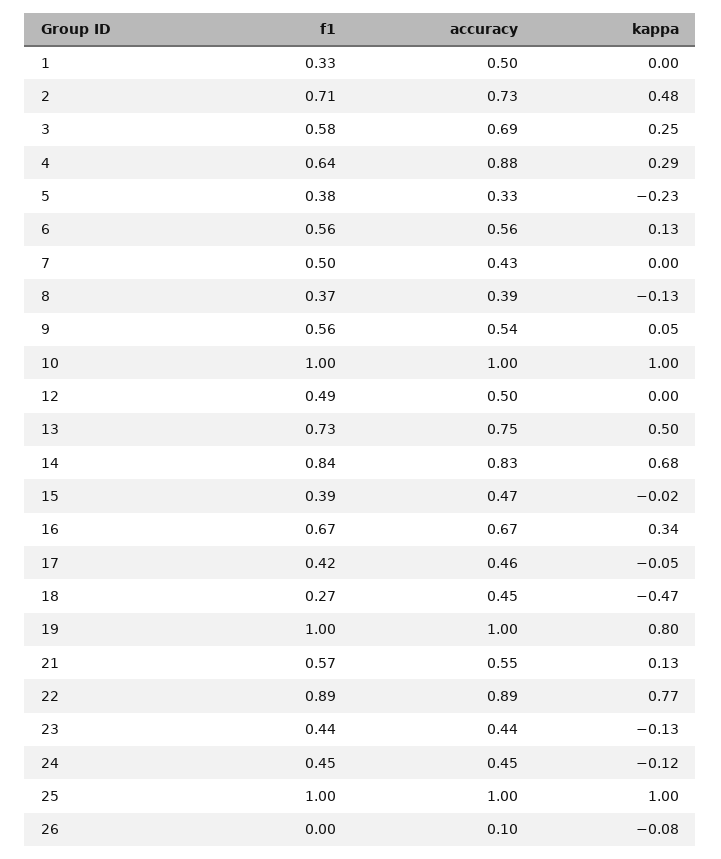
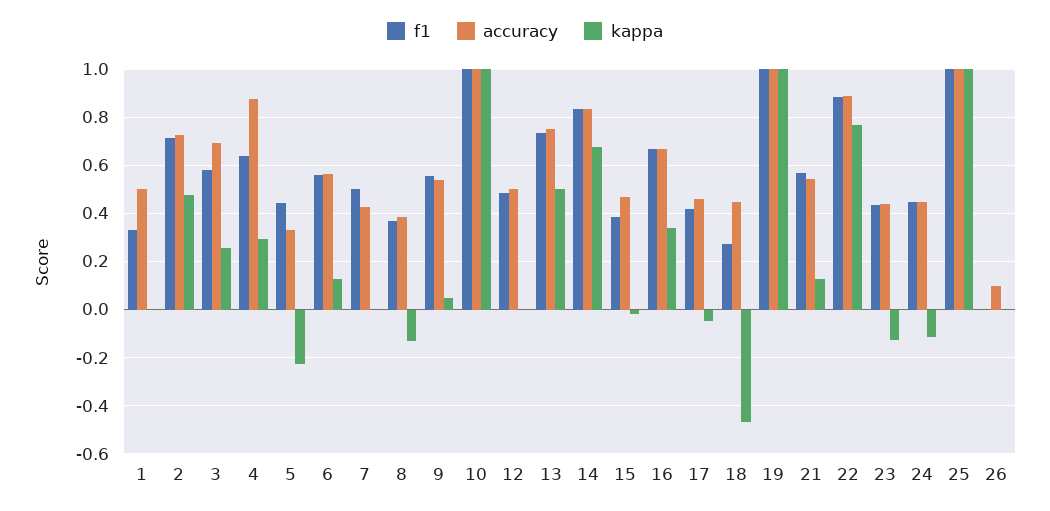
f1, 5: 0.38 -> 0.45
kappa, 19: 0.8 -> 1
kappa, 26: -0.08 -> 0

